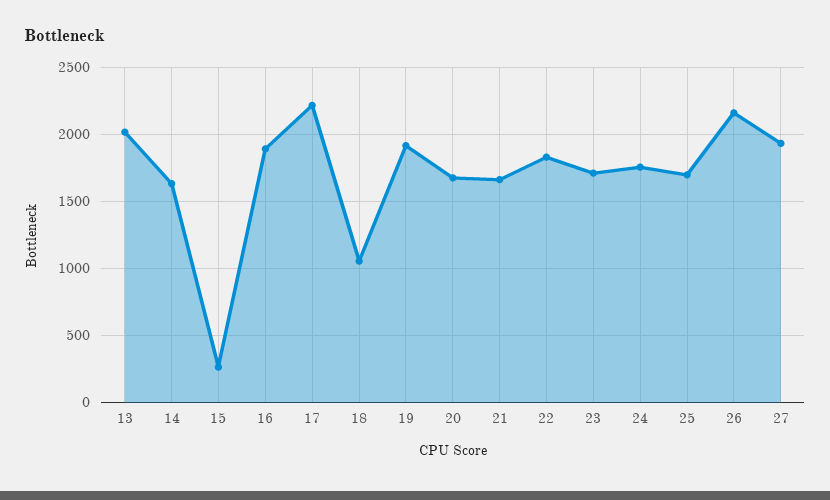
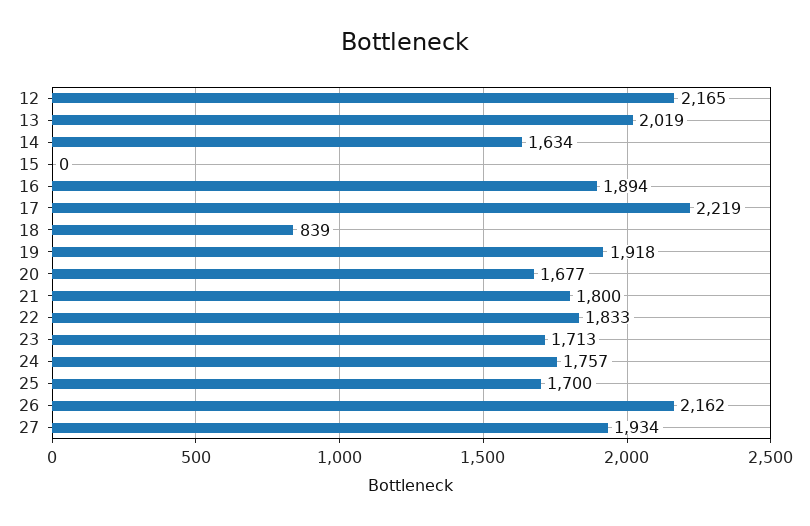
15: 250 -> 0
18: 1050 -> 839
21: 1650 -> 1800
12: none -> 2165

